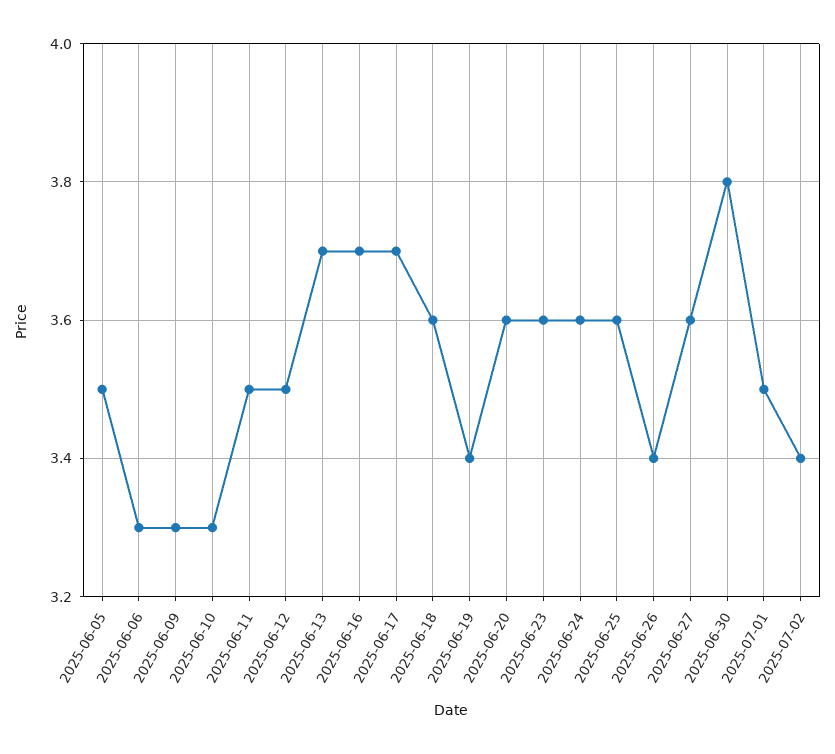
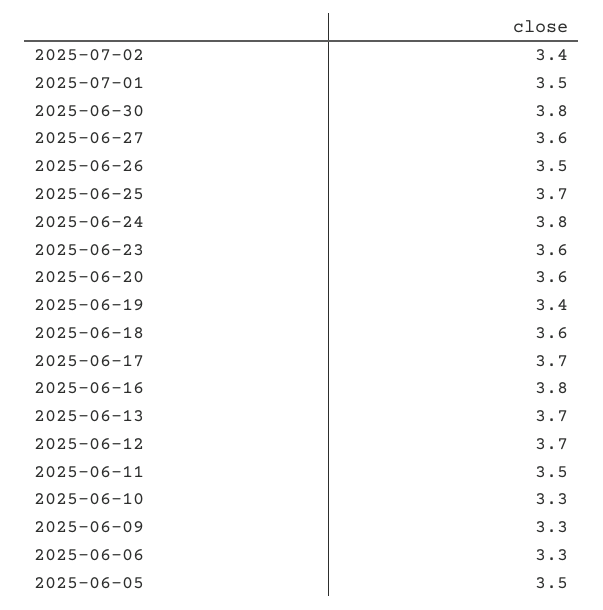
2025-06-12: 3.5 -> 3.7
2025-06-16: 3.7 -> 3.8
2025-06-24: 3.6 -> 3.8
2025-06-25: 3.6 -> 3.7
2025-06-26: 3.4 -> 3.5

